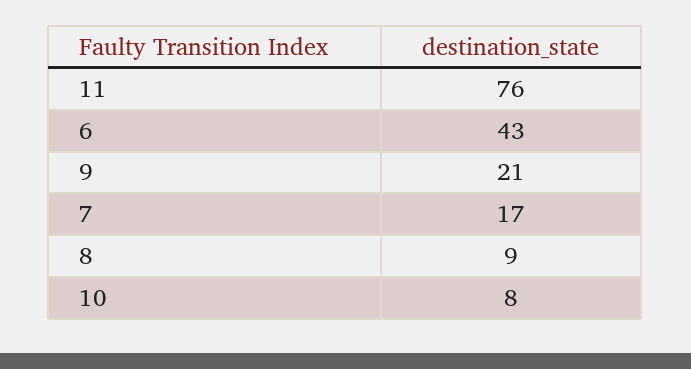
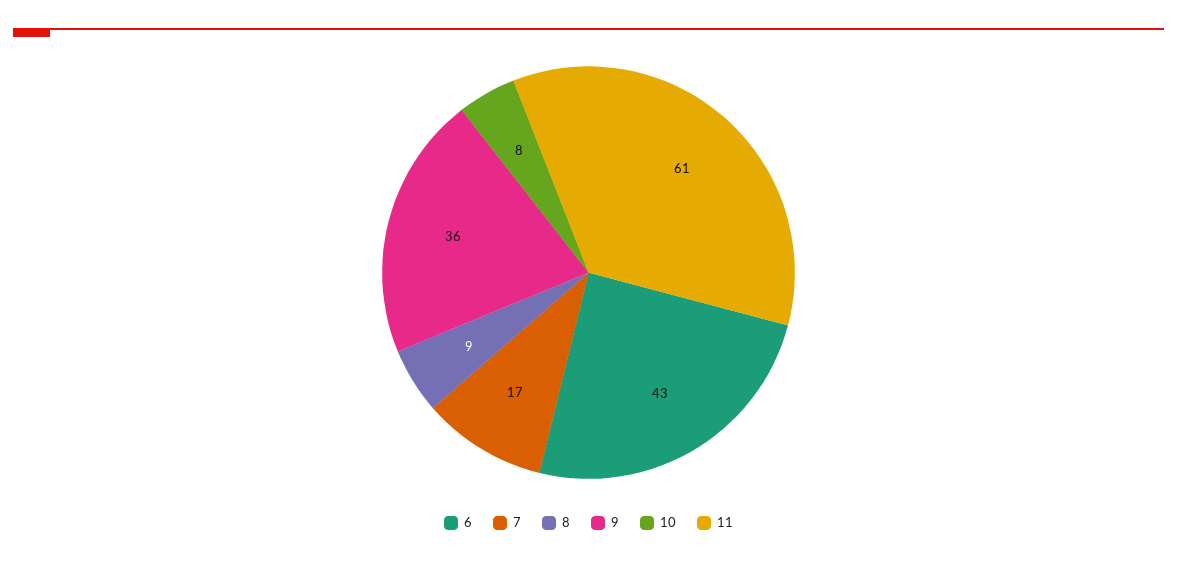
11: 76 -> 61
9: 21 -> 36

